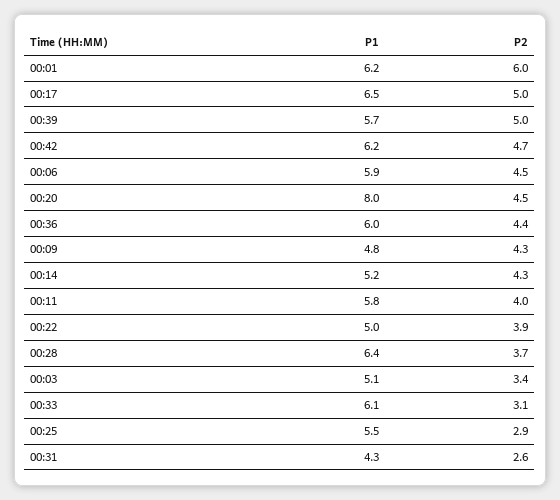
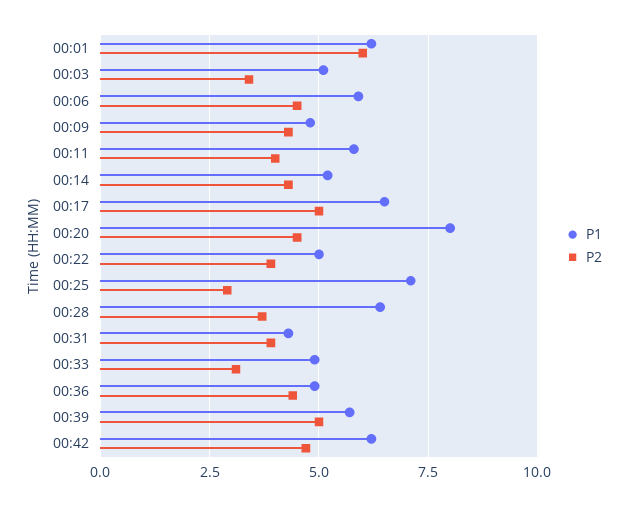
P1, 00:36: 6 -> 5
P1, 00:33: 6.1 -> 5
P1, 00:25: 5.5 -> 7
P2, 00:31: 2.6 -> 4

